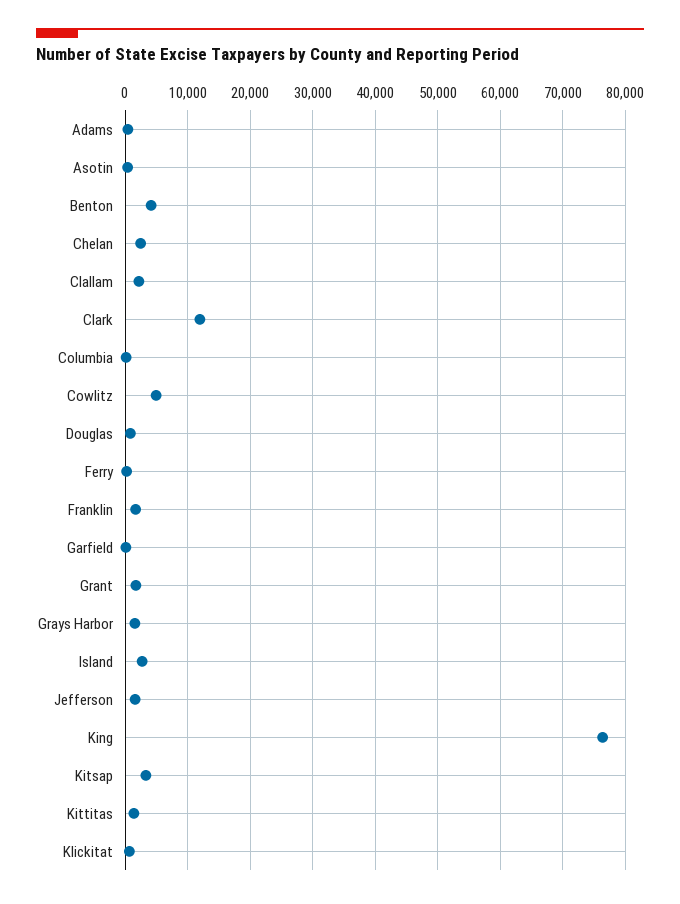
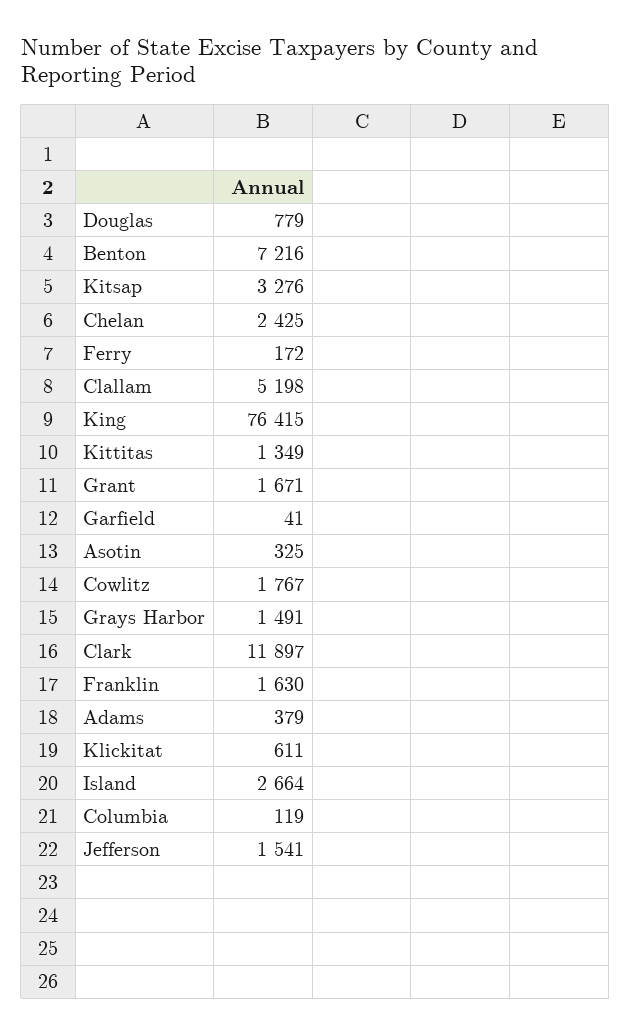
Benton: 4000 -> 7216
Clallam: 2000 -> 5198
Cowlitz: 5000 -> 1767

